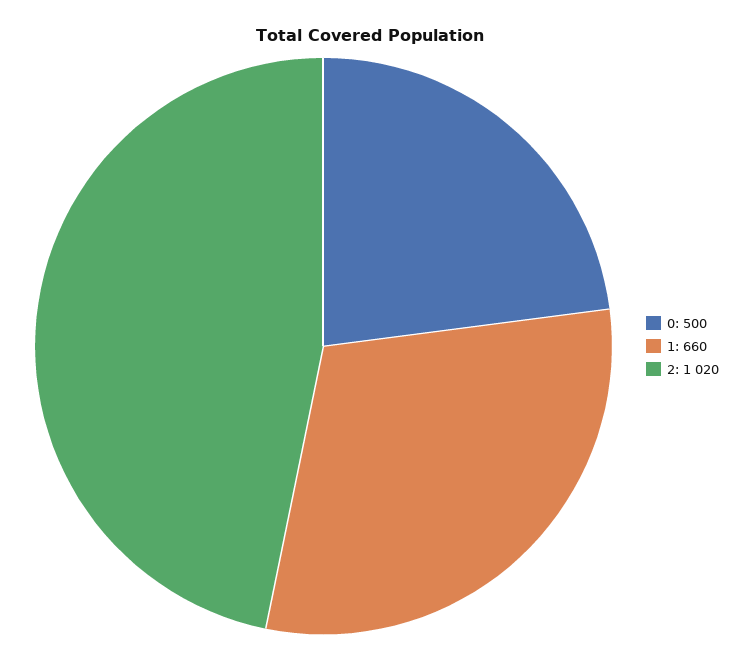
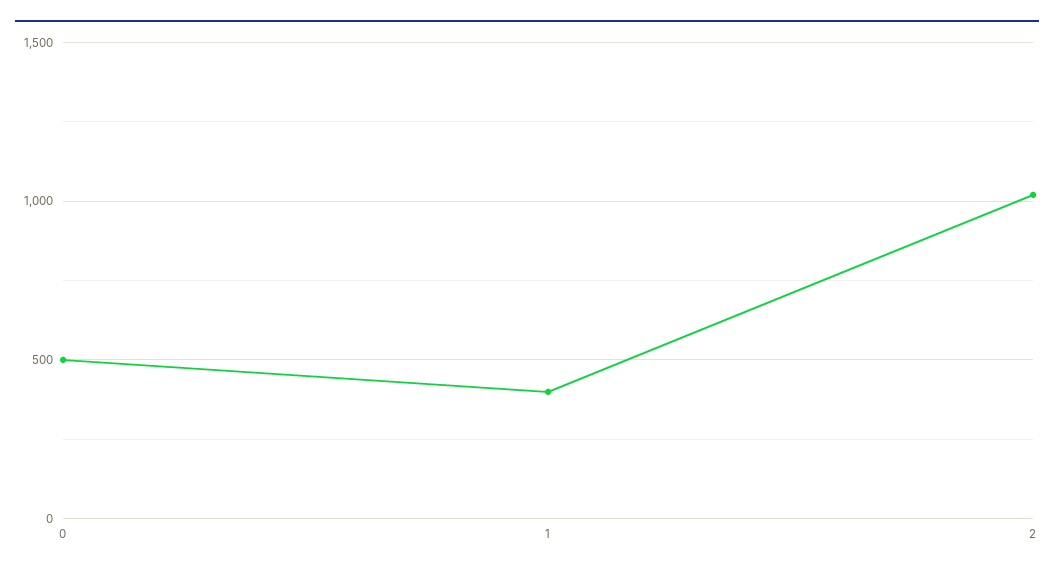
1: 660 -> 400

